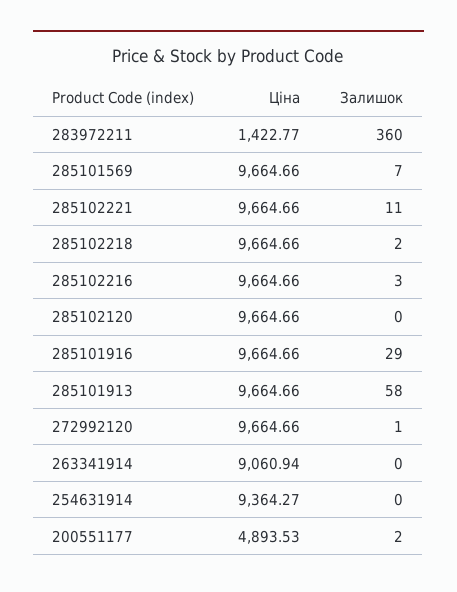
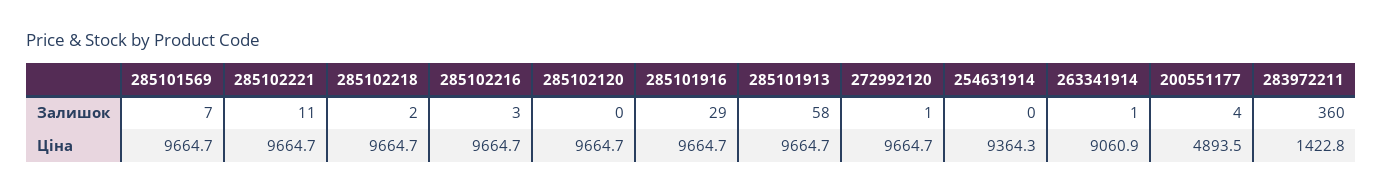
Залишок, 263341914: 0 -> 1
Залишок, 200551177: 2 -> 4

